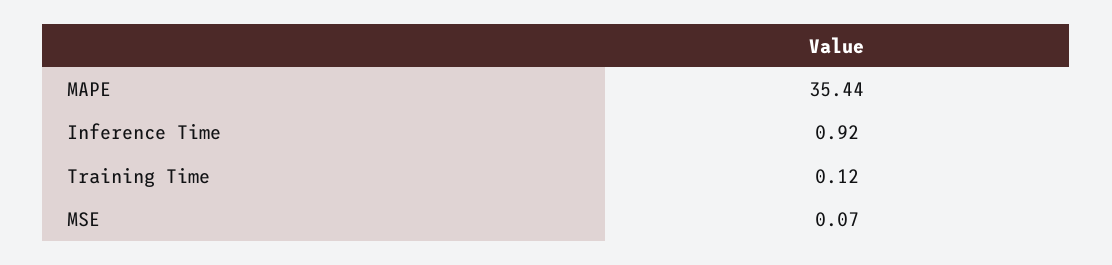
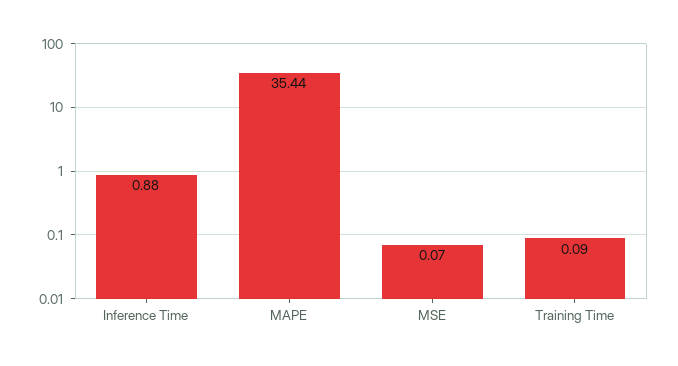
Inference Time: 0.92 -> 0.88
Training Time: 0.12 -> 0.09

